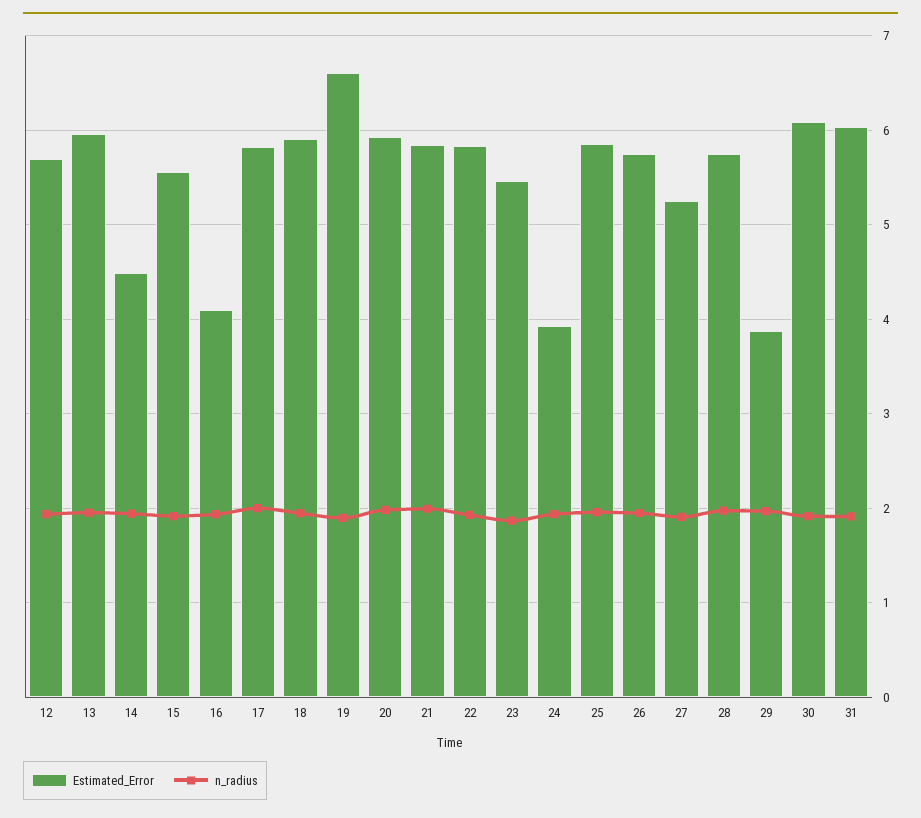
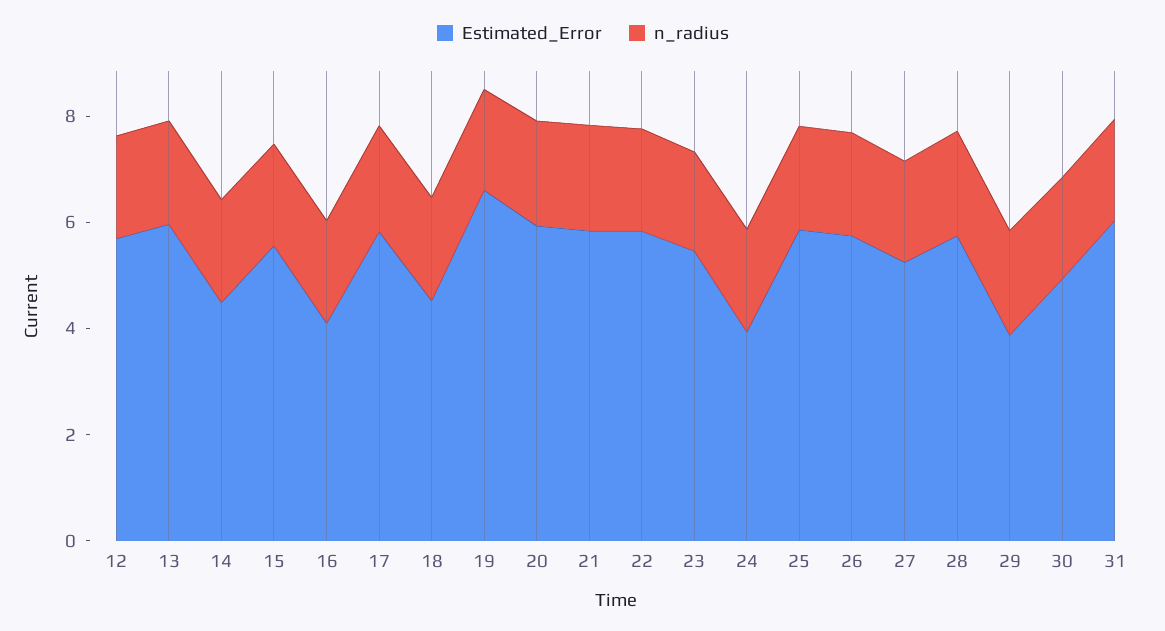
Estimated_Error, 18: 5.9 -> 4.5
Estimated_Error, 30: 6.1 -> 5

